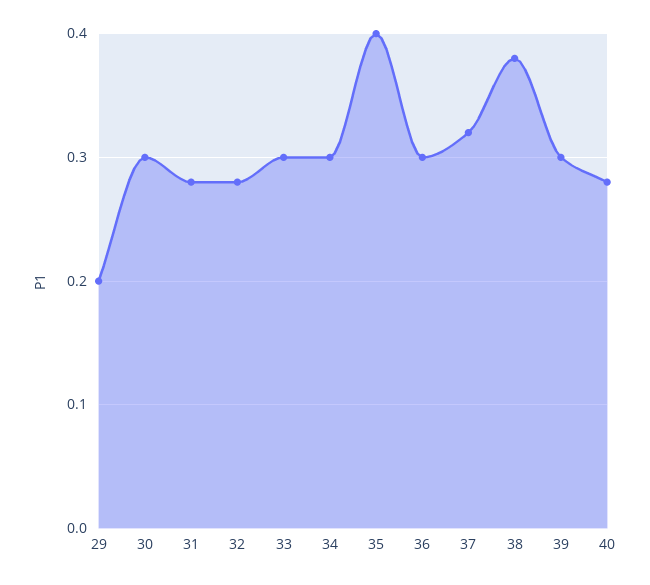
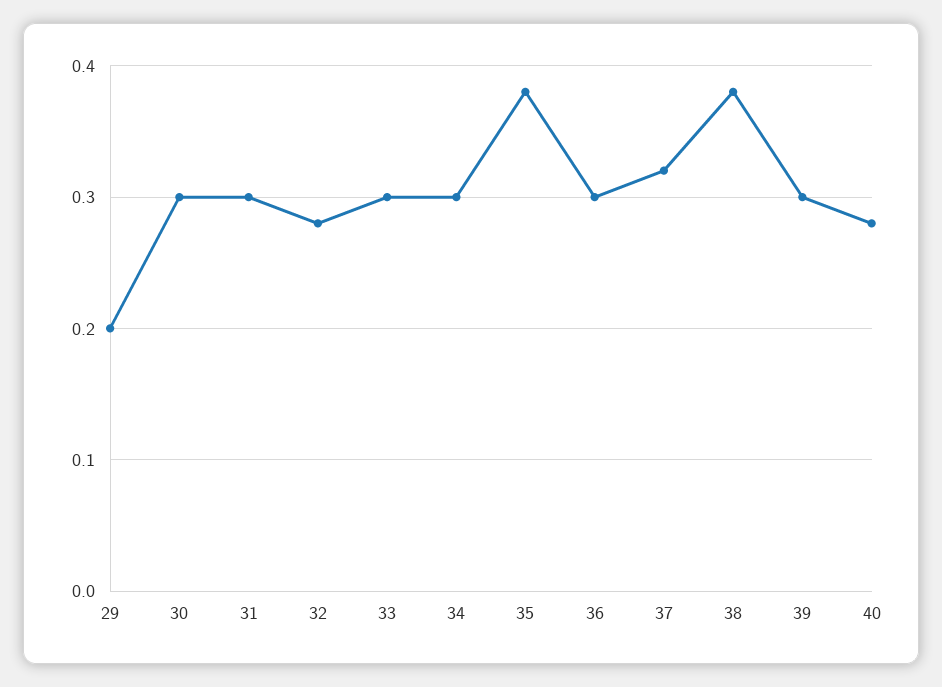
31: 0.28 -> 0.3
35: 0.4 -> 0.38

